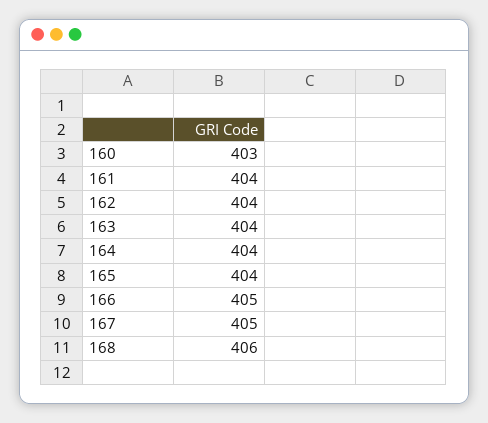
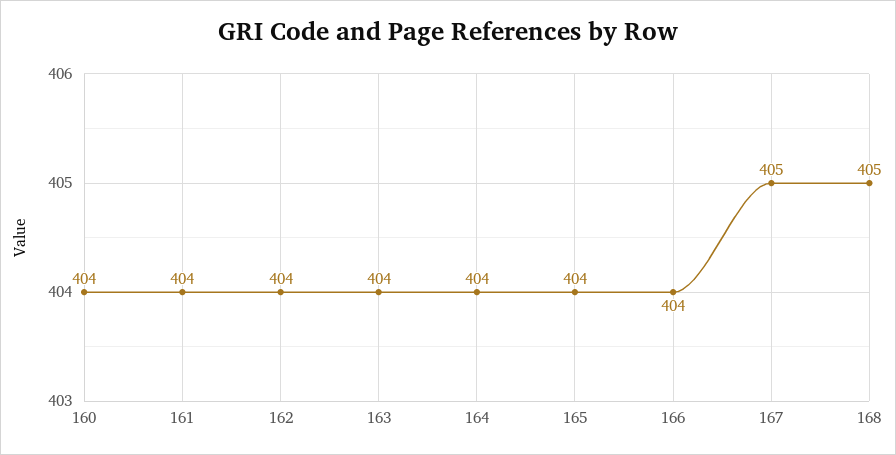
160: 403 -> 404
166: 405 -> 404
168: 406 -> 405

